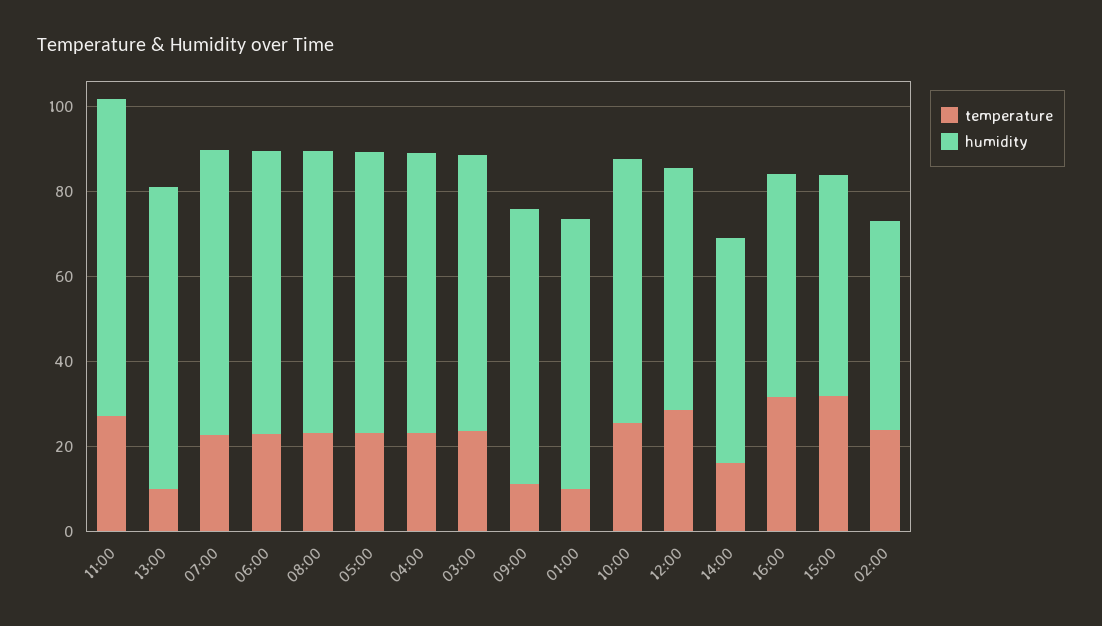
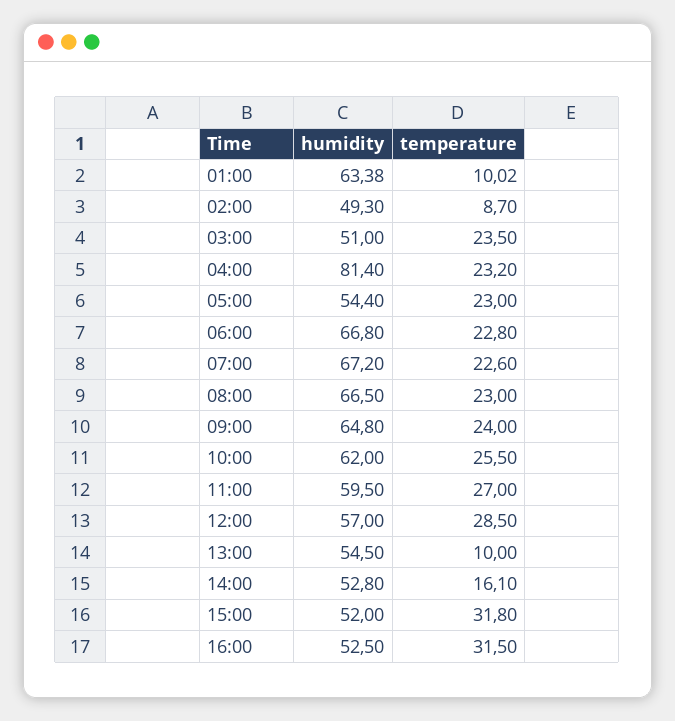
humidity, 11:00: 75 -> 59.5
humidity, 13:00: 70 -> 54.5
humidity, 05:00: 65 -> 54.4
humidity, 04:00: 65 -> 81.4
humidity, 03:00: 65 -> 51
temperature, 09:00: 10 -> 24
temperature, 02:00: 25 -> 8.7

